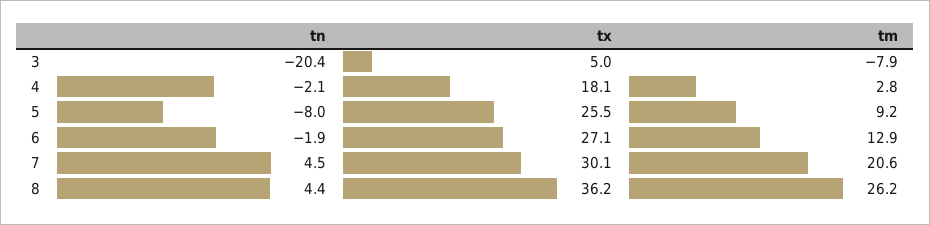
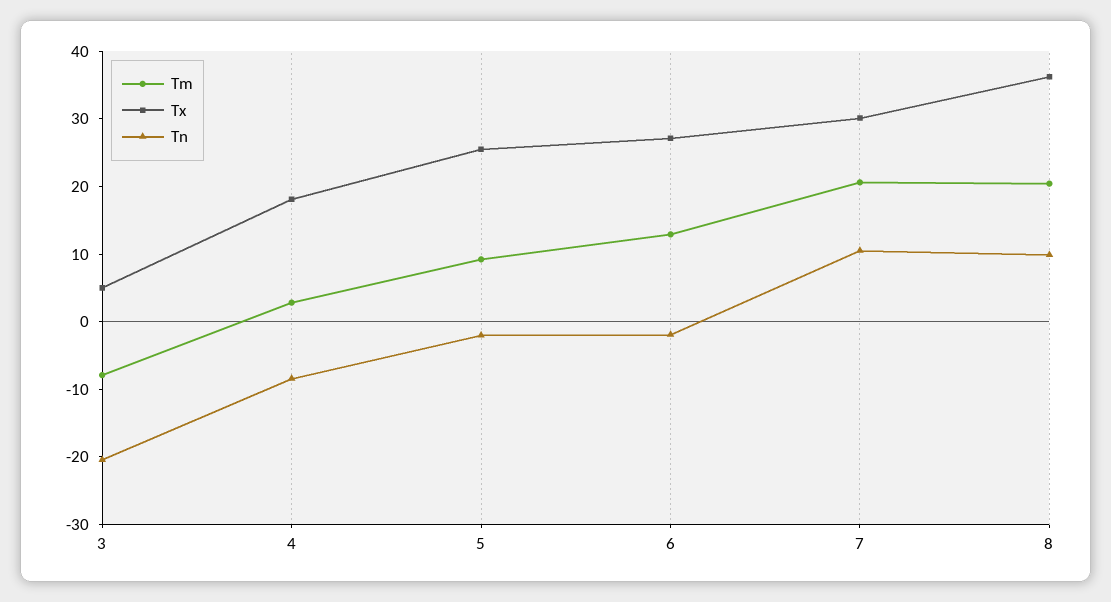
tn, 4: -2.1 -> -8
tn, 5: -8 -> -2
tn, 7: 4.5 -> 10
tn, 8: 4.4 -> 10
tm, 8: 26.2 -> 20

